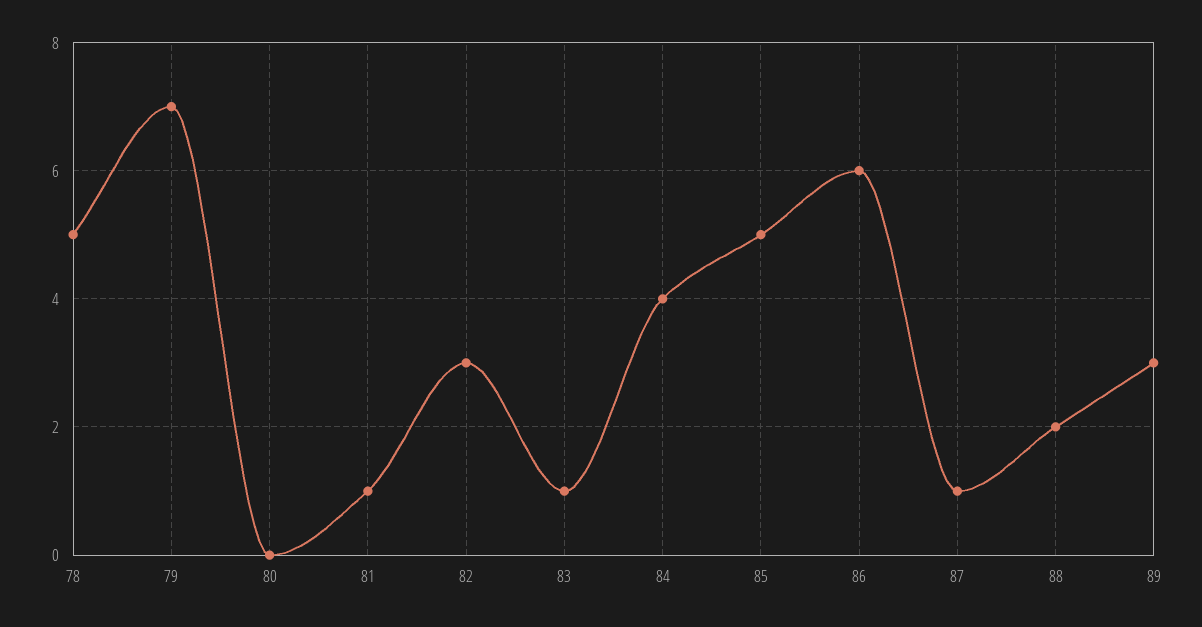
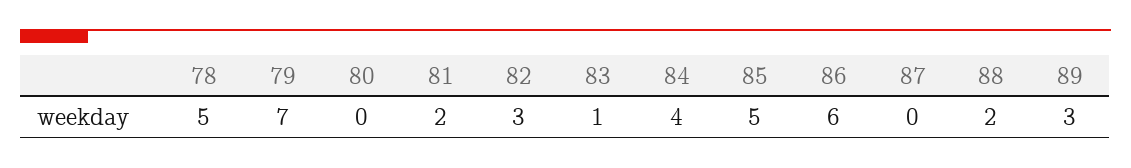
81: 1 -> 2
87: 1 -> 0

